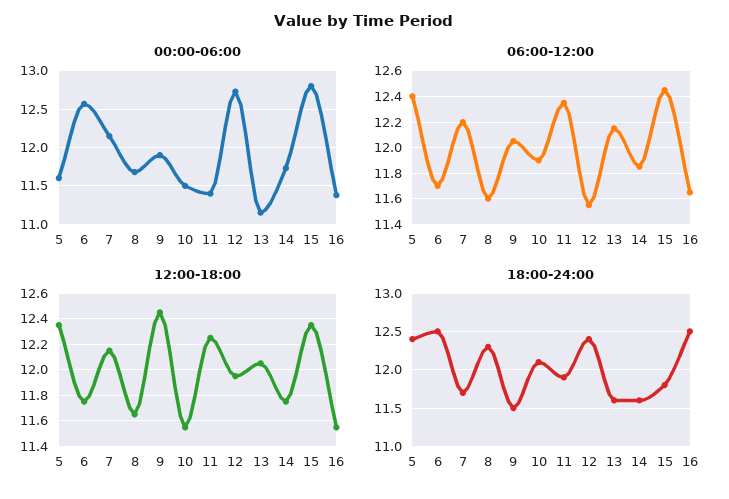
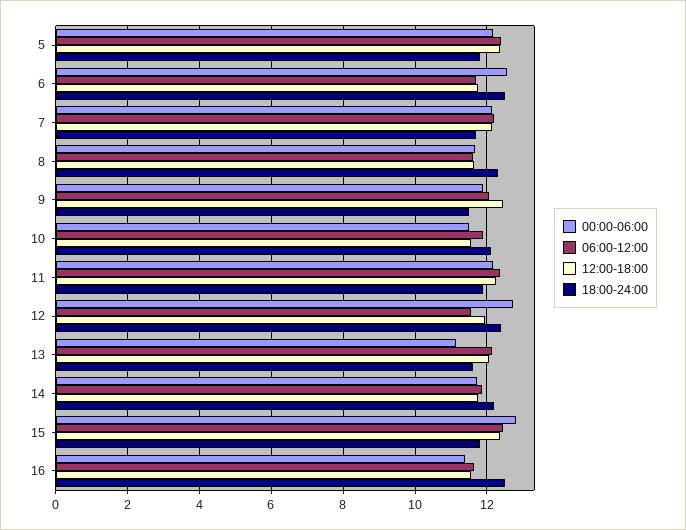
00:00-06:00, 5: 11.6 -> 12.2
00:00-06:00, 11: 11.4 -> 12.2
18:00-24:00, 5: 12.4 -> 11.8
18:00-24:00, 14: 11.6 -> 12.2

